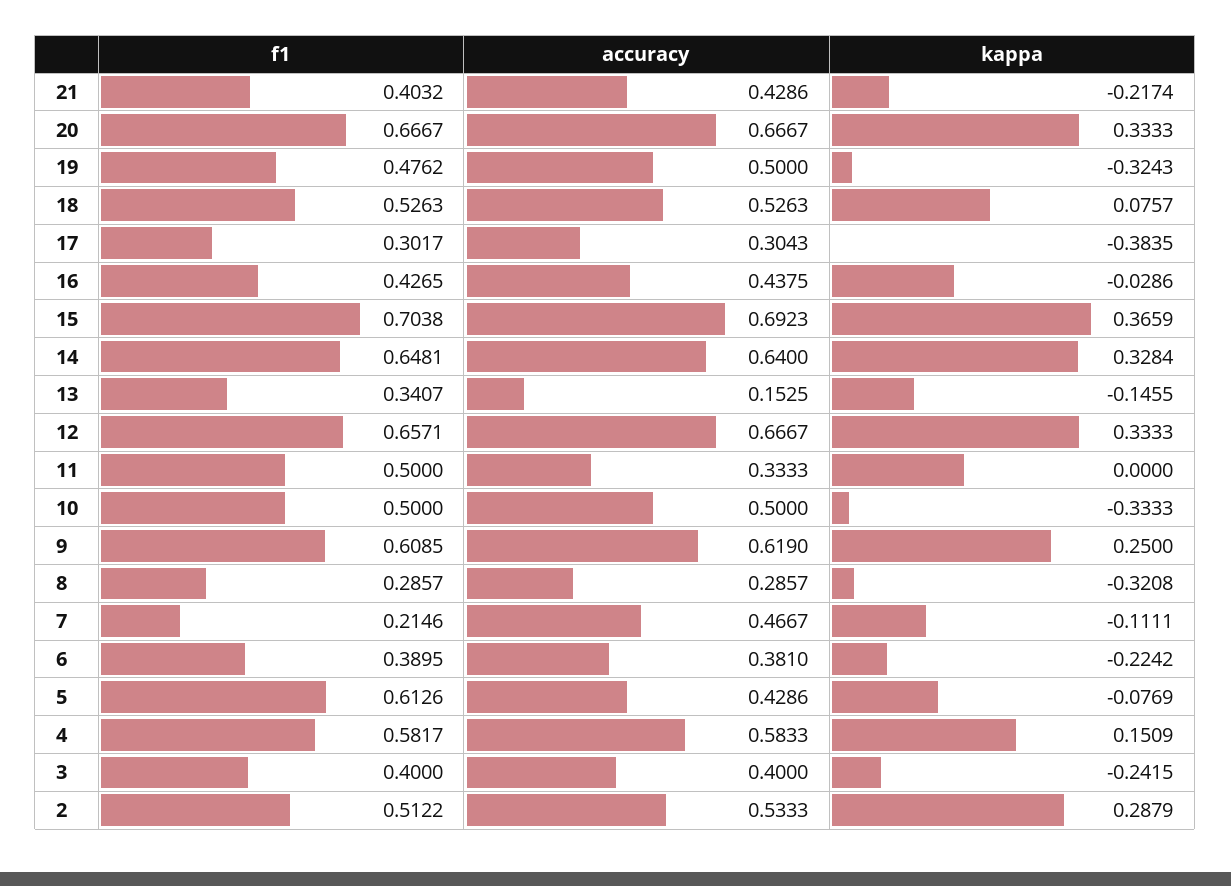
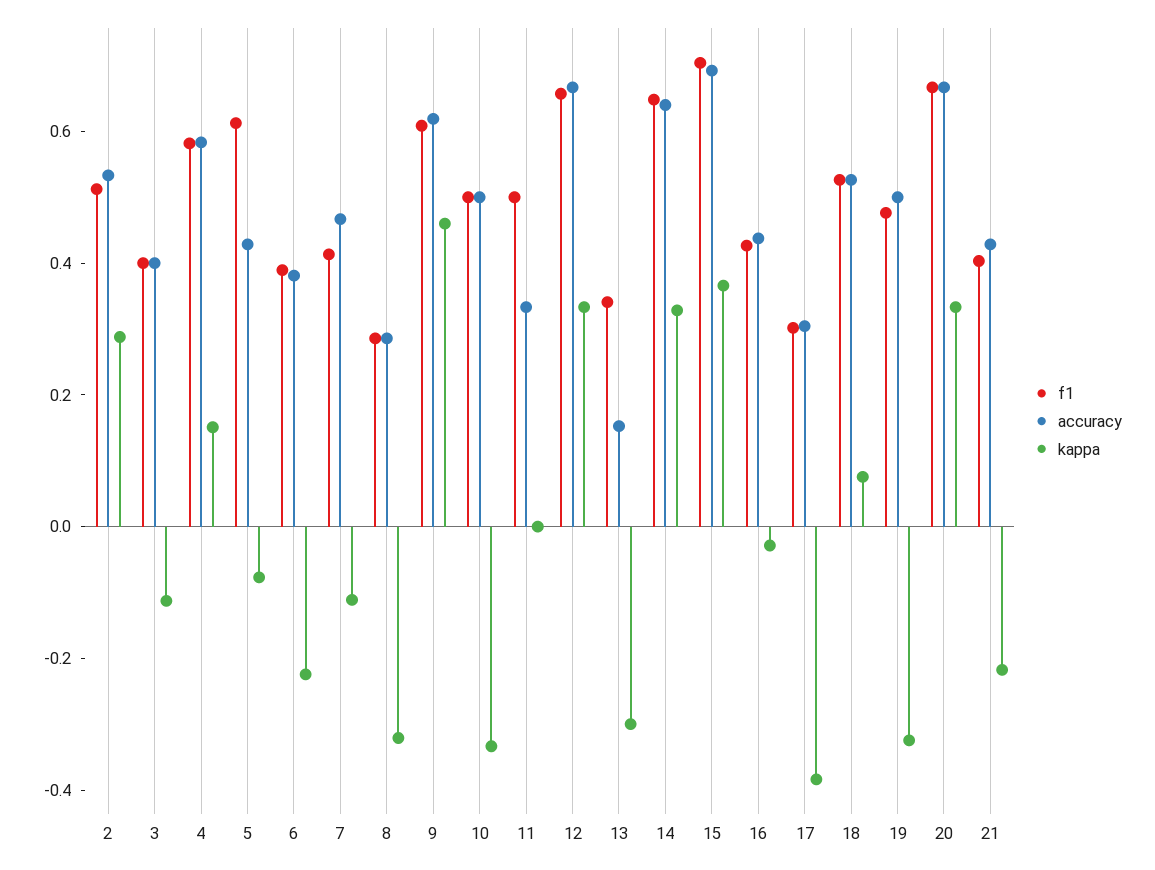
kappa, 13: -0.1455 -> -0.3
kappa, 9: 0.25 -> 0.45
f1, 7: 0.2146 -> 0.4
kappa, 3: -0.2415 -> -0.1

